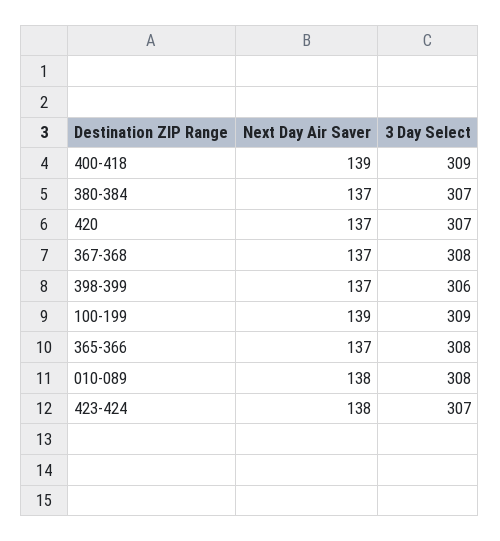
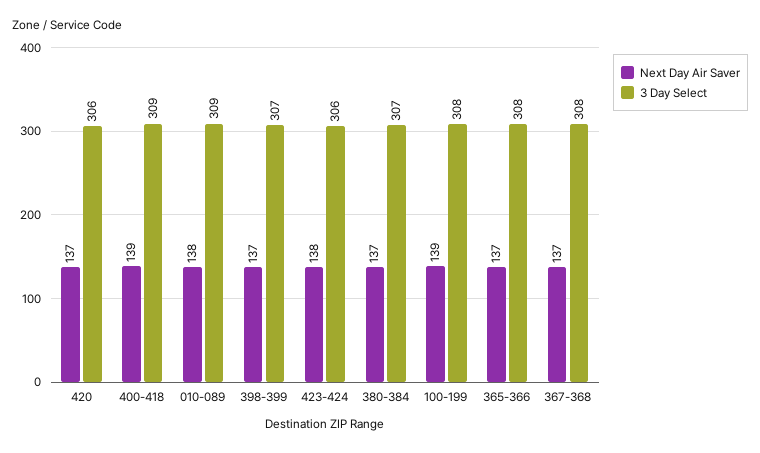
3 Day Select, 420: 307 -> 306
3 Day Select, 398-399: 306 -> 307
3 Day Select, 100-199: 309 -> 308
3 Day Select, 010-089: 308 -> 309
3 Day Select, 423-424: 307 -> 306

